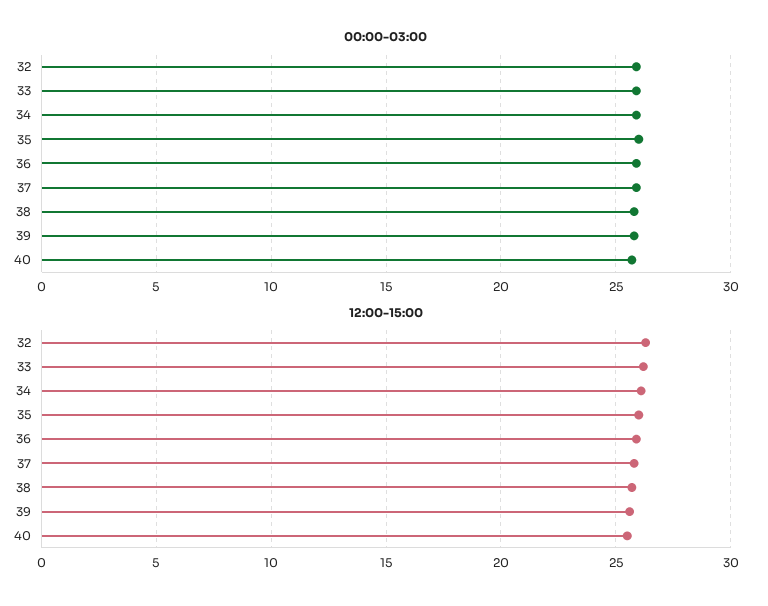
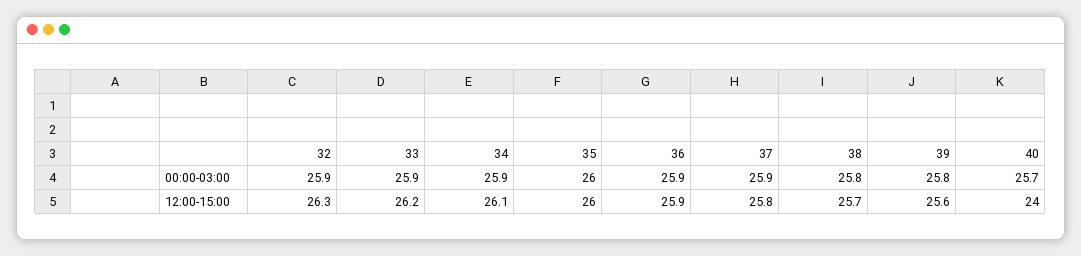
12:00-15:00, 40: 25.5 -> 24

